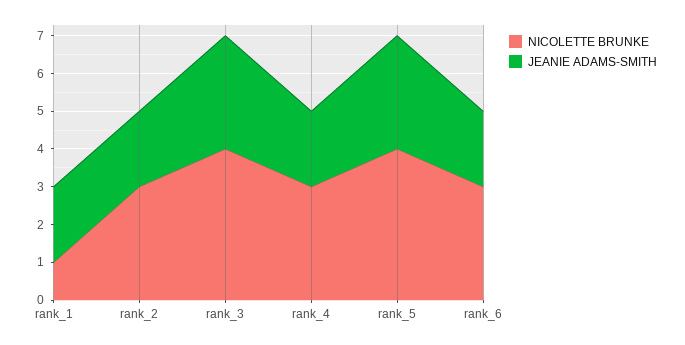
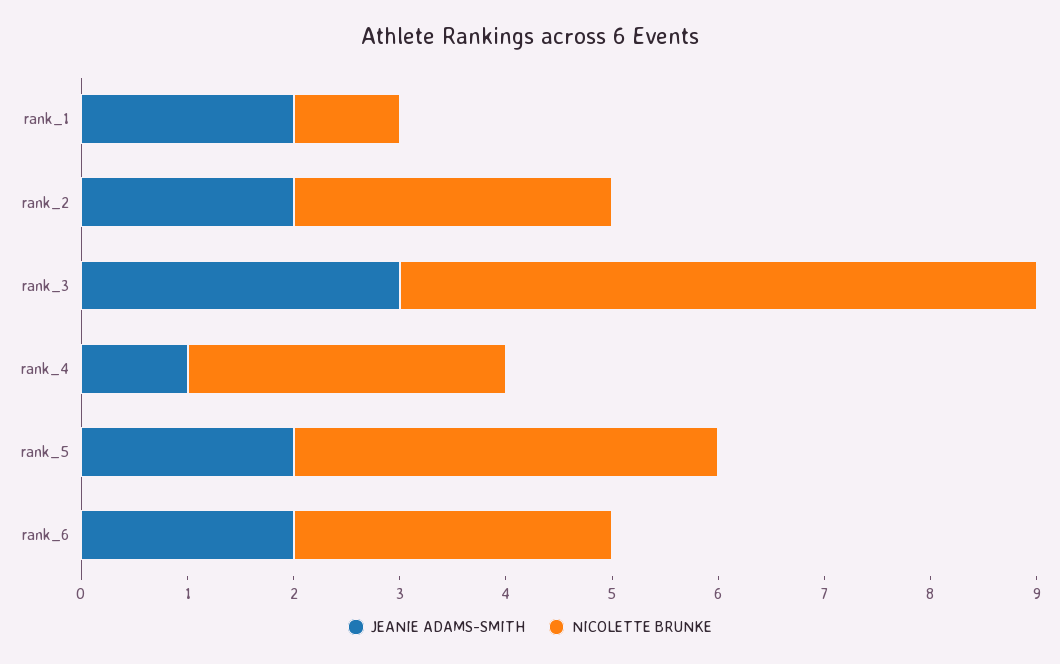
NICOLETTE BRUNKE, rank_3: 4 -> 6
JEANIE ADAMS-SMITH, rank_4: 2 -> 1
JEANIE ADAMS-SMITH, rank_5: 3 -> 2

